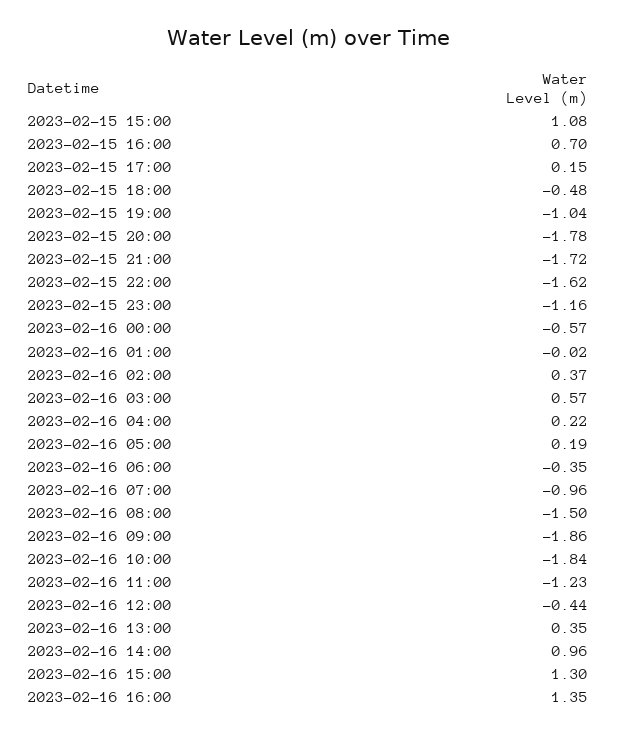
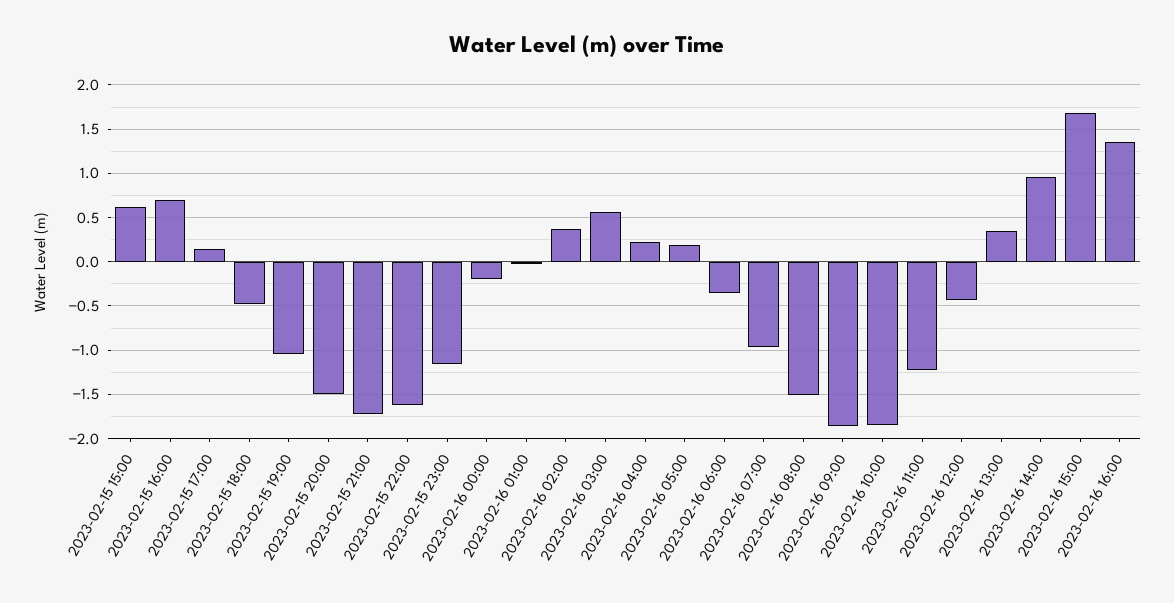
2023-02-15 15:00: 1.08 -> 0.6
2023-02-15 20:00: -1.78 -> -1.5
2023-02-16 00:00: -0.57 -> -0.2
2023-02-16 15:00: 1.3 -> 1.7

